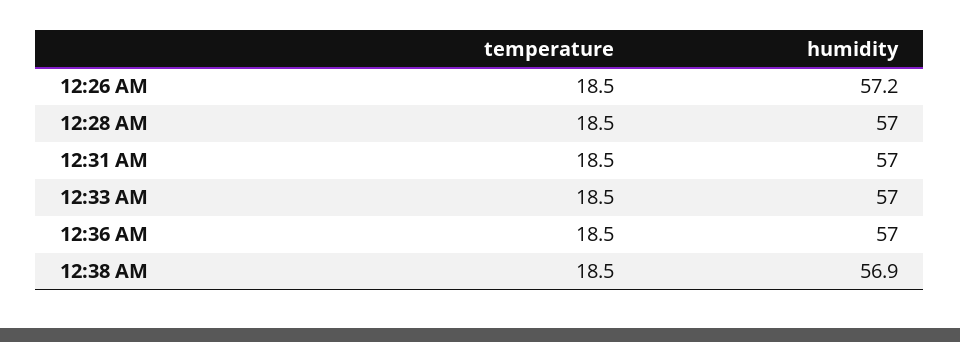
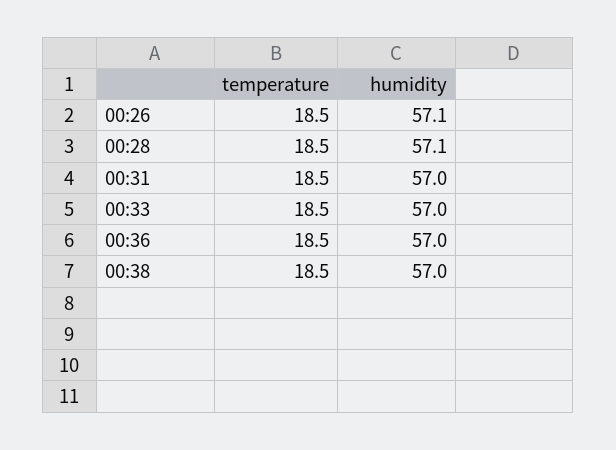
humidity, 12:26 AM: 57.2 -> 57.1
humidity, 12:28 AM: 57 -> 57.1
humidity, 12:38 AM: 56.9 -> 57

